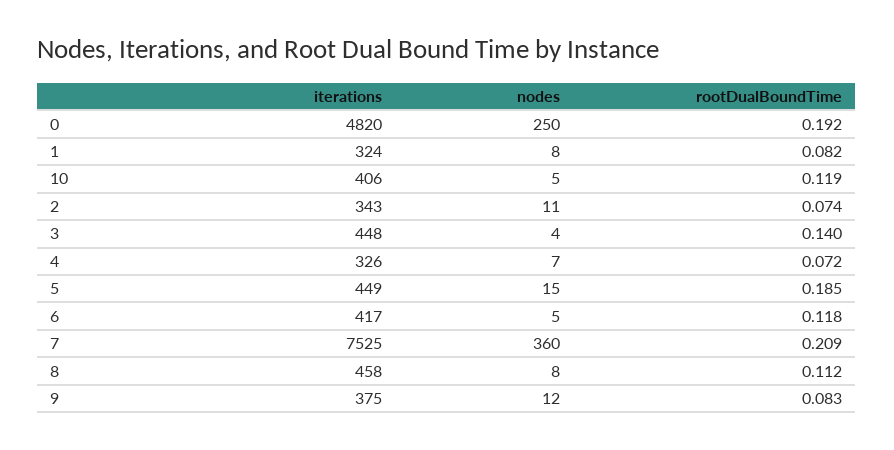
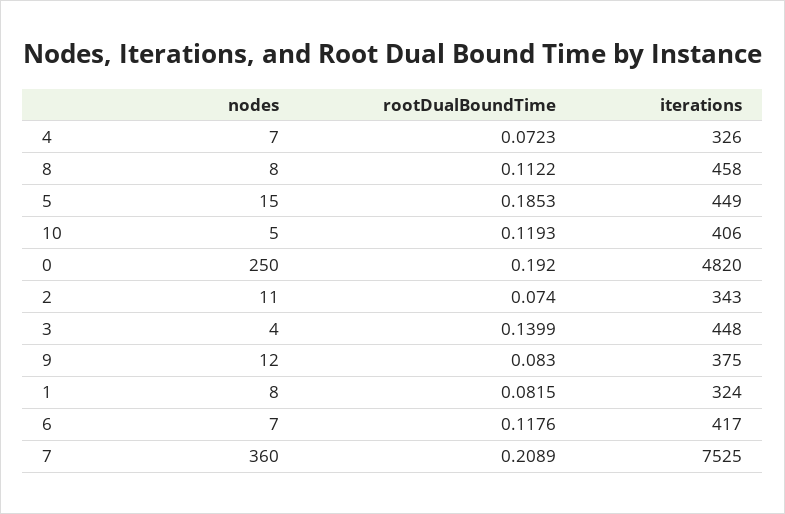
nodes, 6: 5 -> 7

